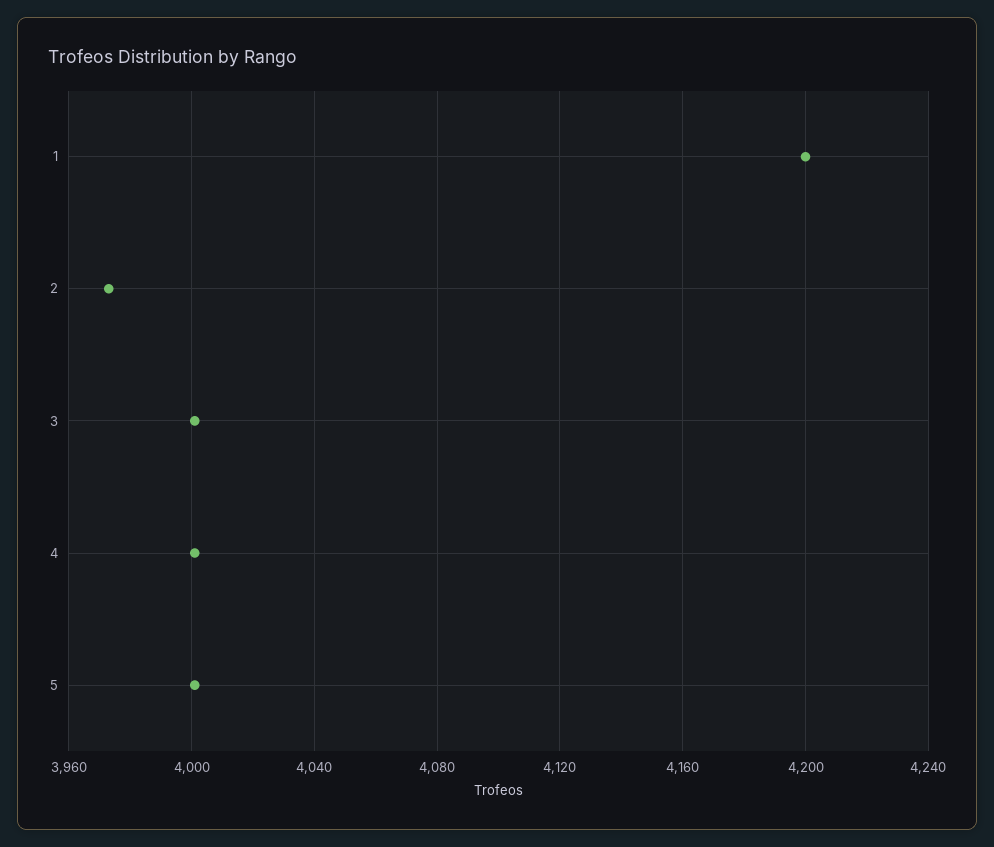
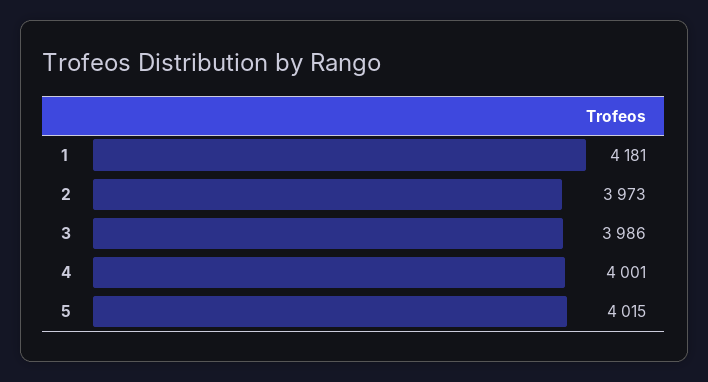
1: 4200 -> 4181
3: 4000 -> 3986
5: 4000 -> 4015

